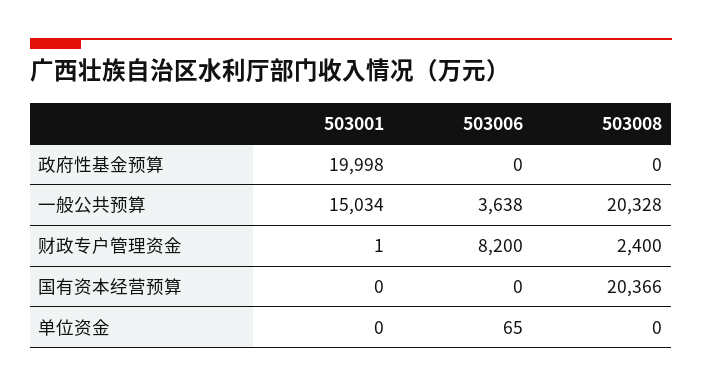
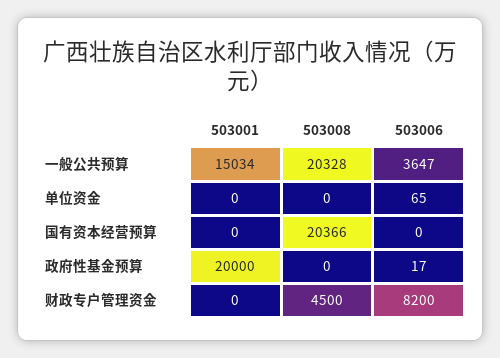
503001, 政府性基金预算: 19998 -> 20000
503006, 政府性基金预算: 0 -> 17
503006, 一般公共预算: 3638 -> 3647
503001, 财政专户管理资金: 1 -> 0
503008, 财政专户管理资金: 2400 -> 4500

